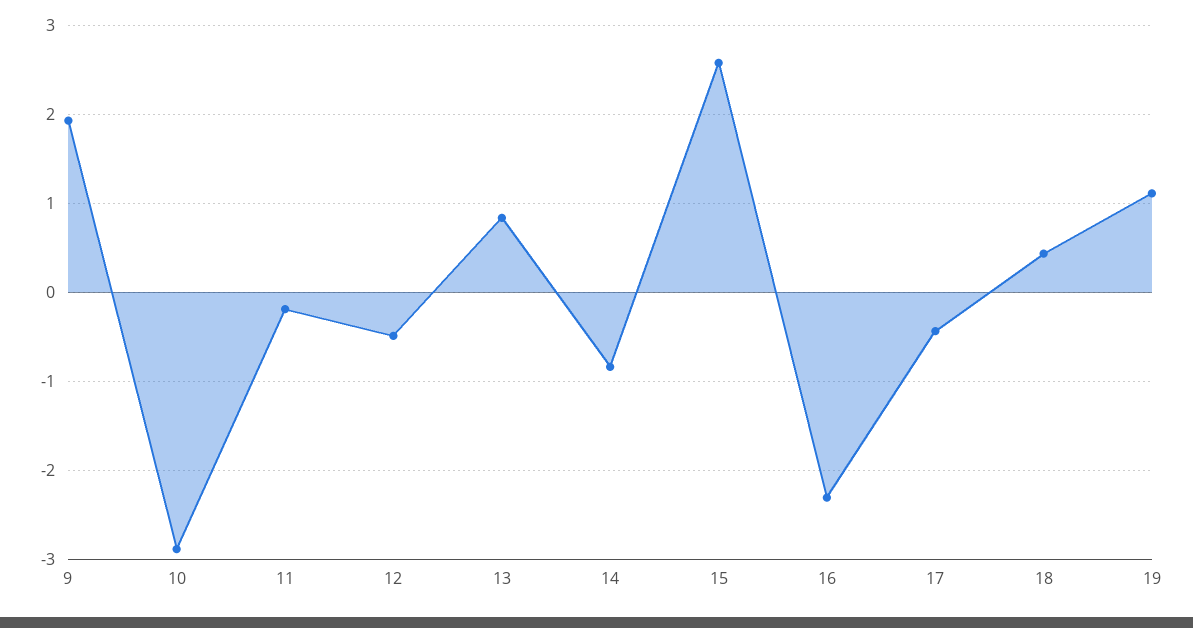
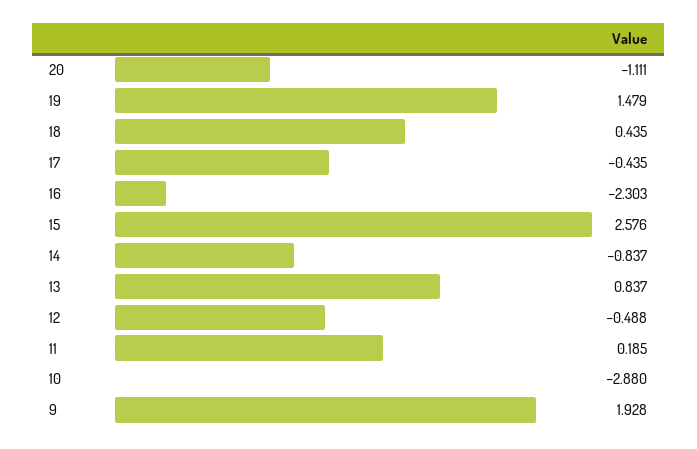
11: -0.2 -> 0.185
19: 1.1 -> 1.479
20: none -> -1.111

